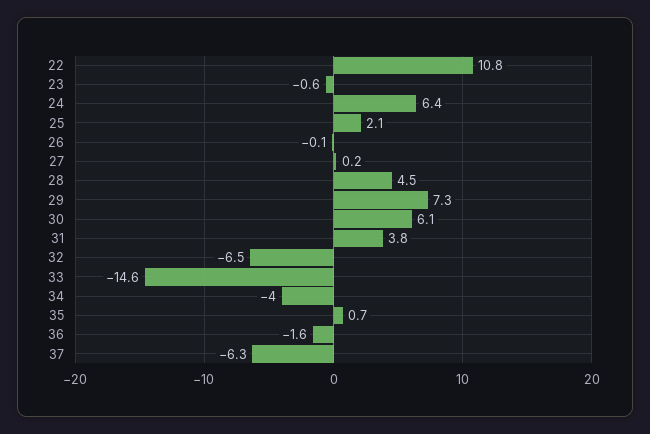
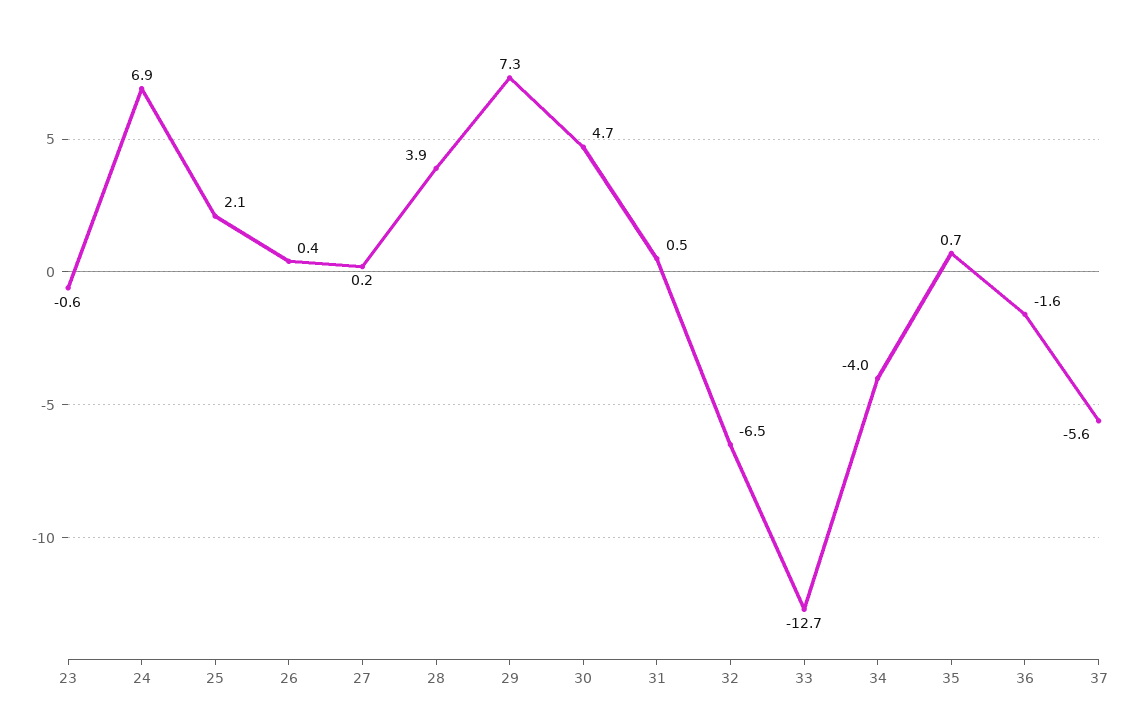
22: 10.8 -> none
24: 6.4 -> 6.9
26: -0.1 -> 0.4
28: 4.5 -> 3.9
30: 6.1 -> 4.7
31: 3.8 -> 0.5
33: -14.6 -> -12.7
37: -6.3 -> -5.6

